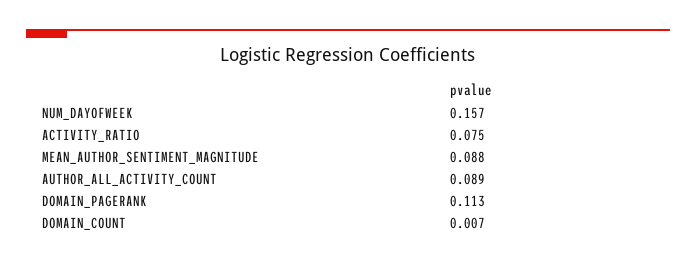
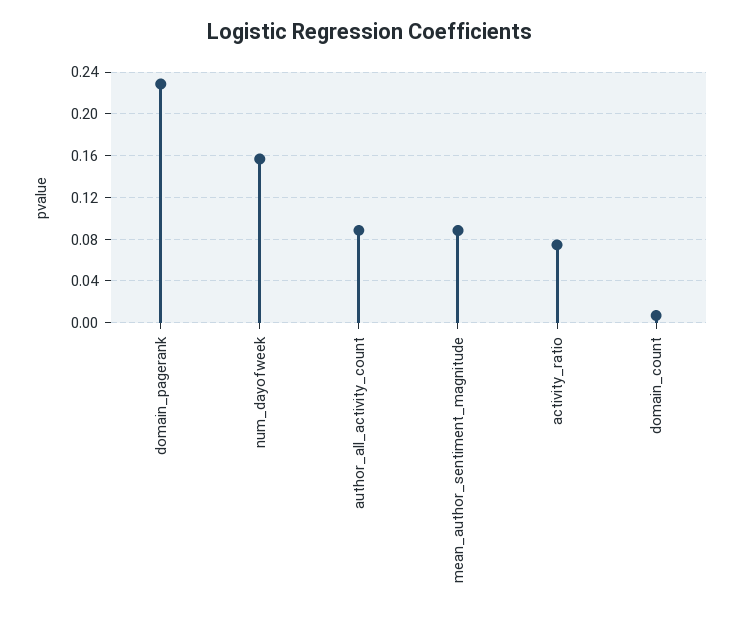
DOMAIN_PAGERANK: 0.113 -> 0.23

